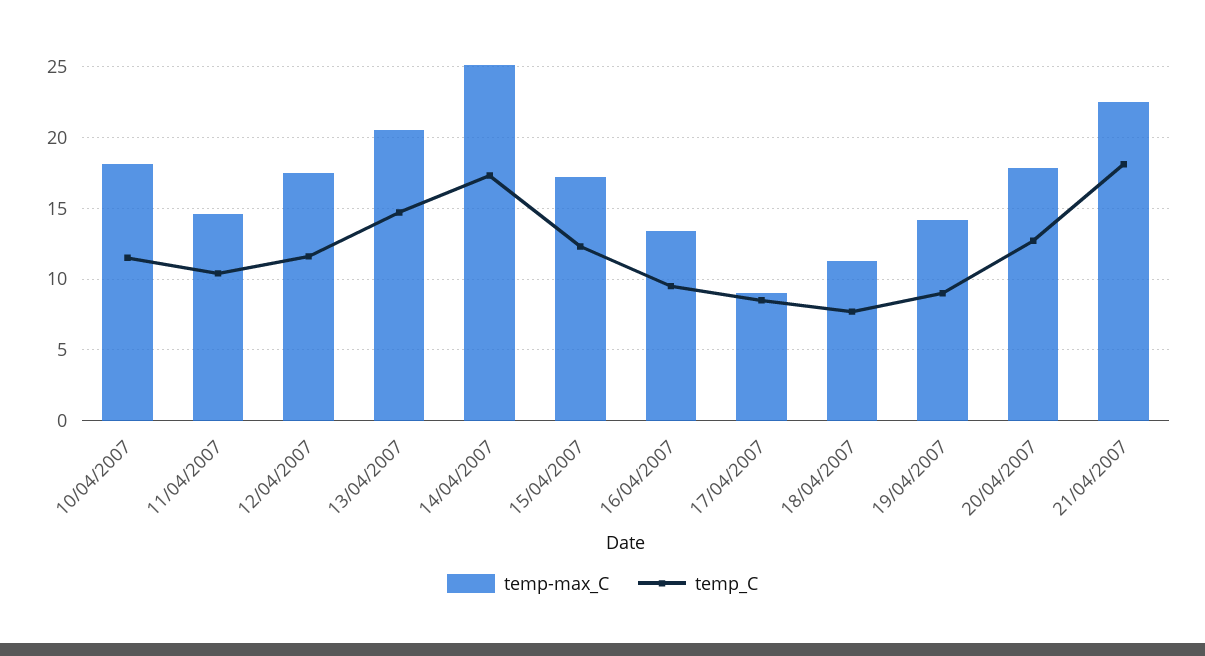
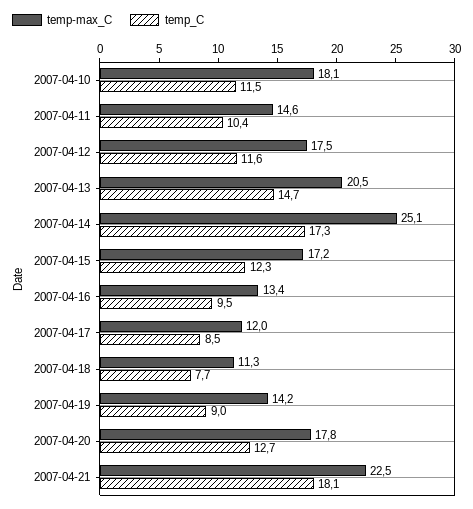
temp-max_C, 17/04/2007: 9 -> 12

